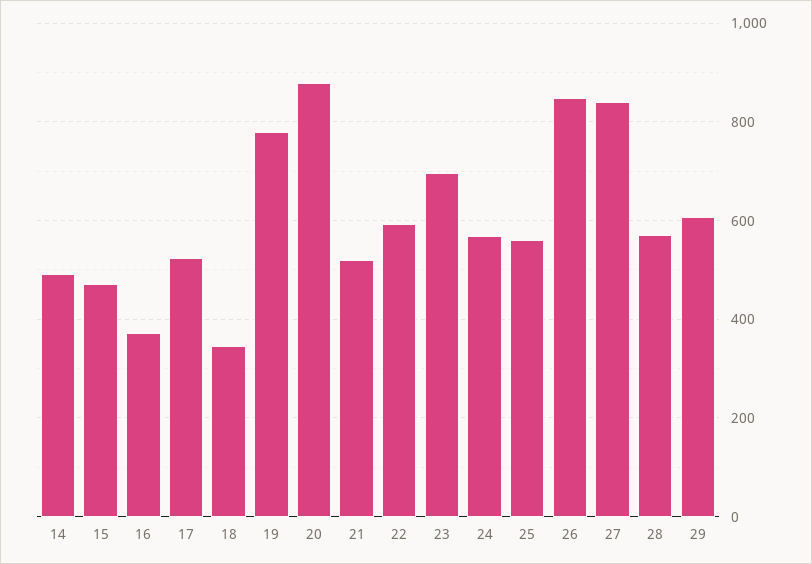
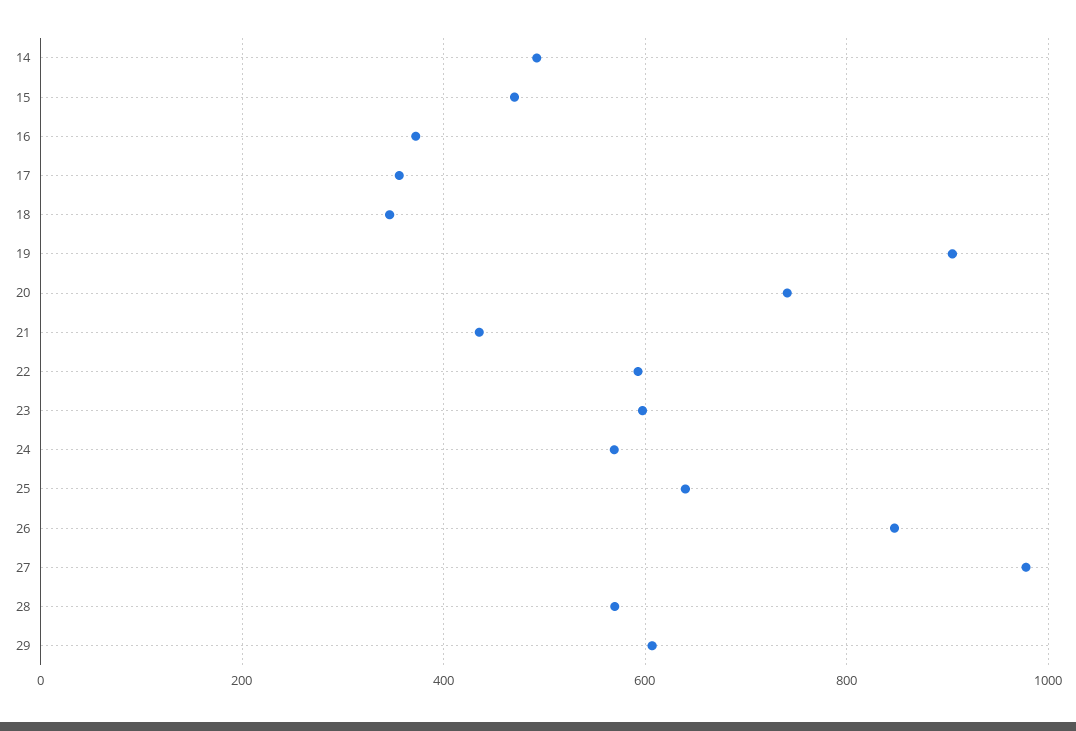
17: 520 -> 360
19: 780 -> 900
20: 880 -> 740
21: 520 -> 440
23: 700 -> 600
25: 560 -> 640
27: 840 -> 980

